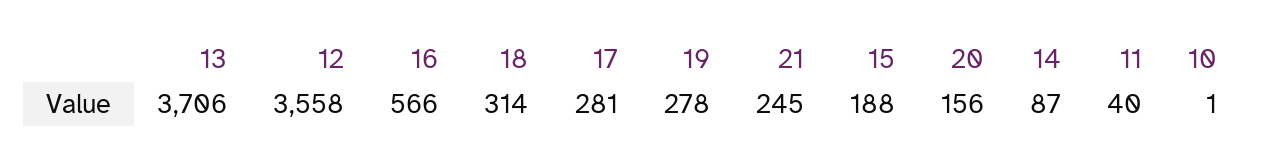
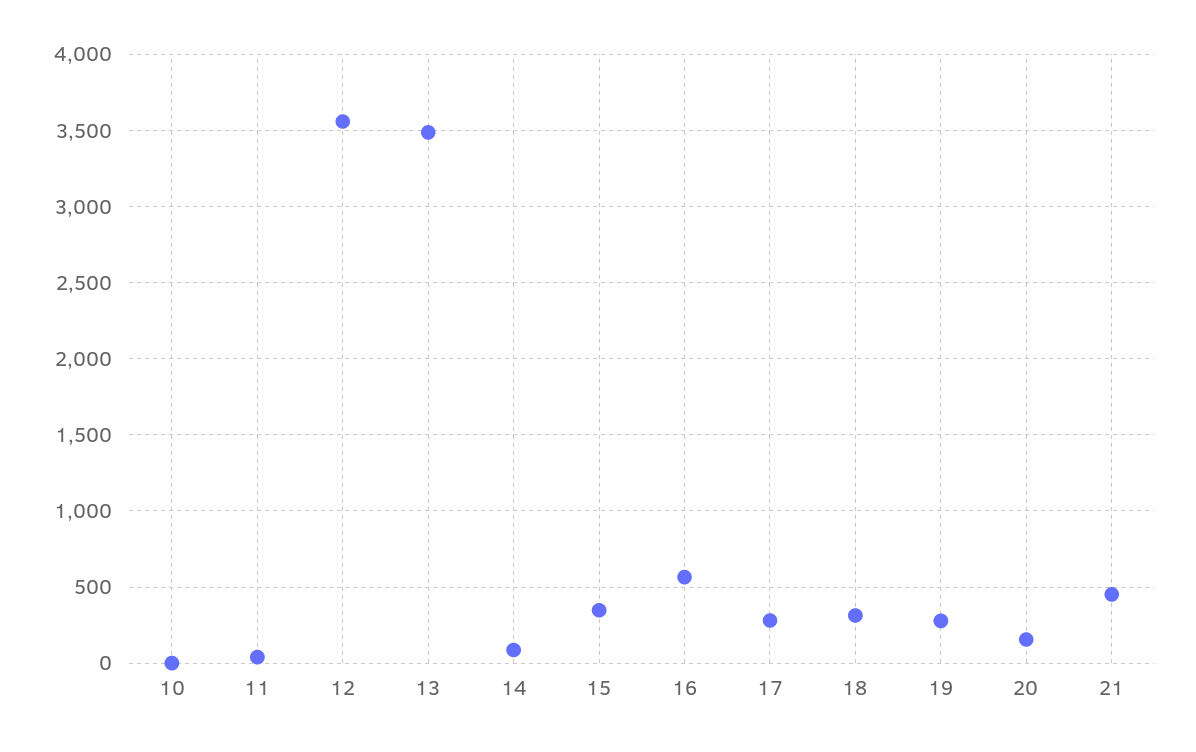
13: 3706 -> 3500
21: 245 -> 450
15: 188 -> 350

